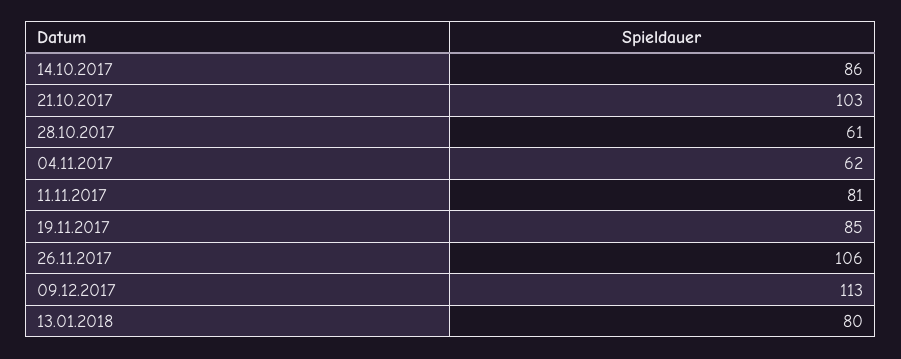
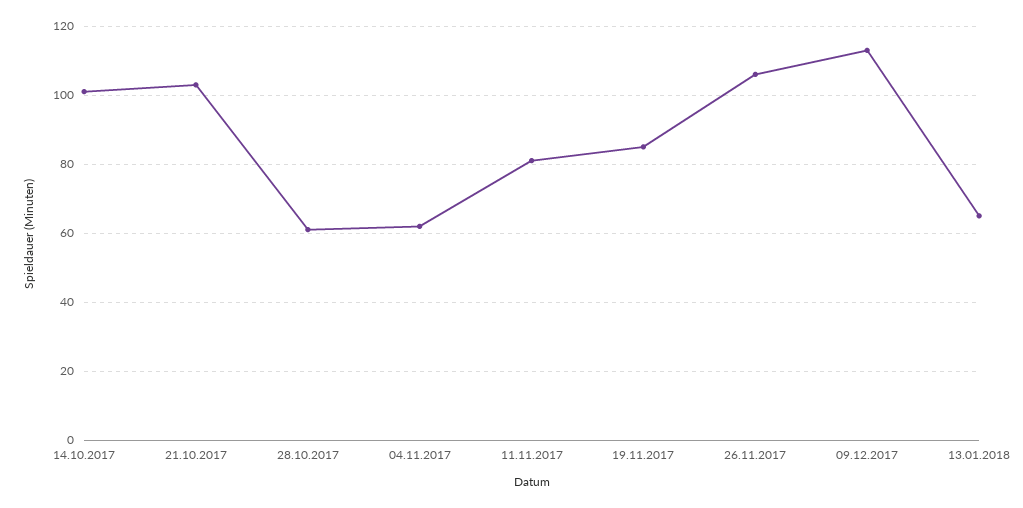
14.10.2017: 86 -> 100
13.01.2018: 80 -> 65

